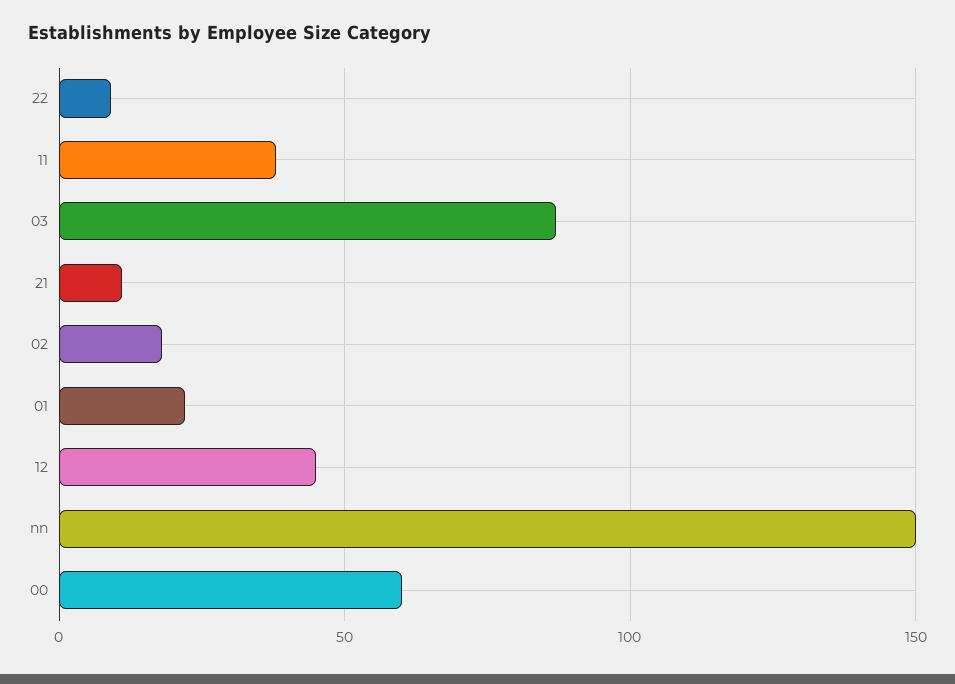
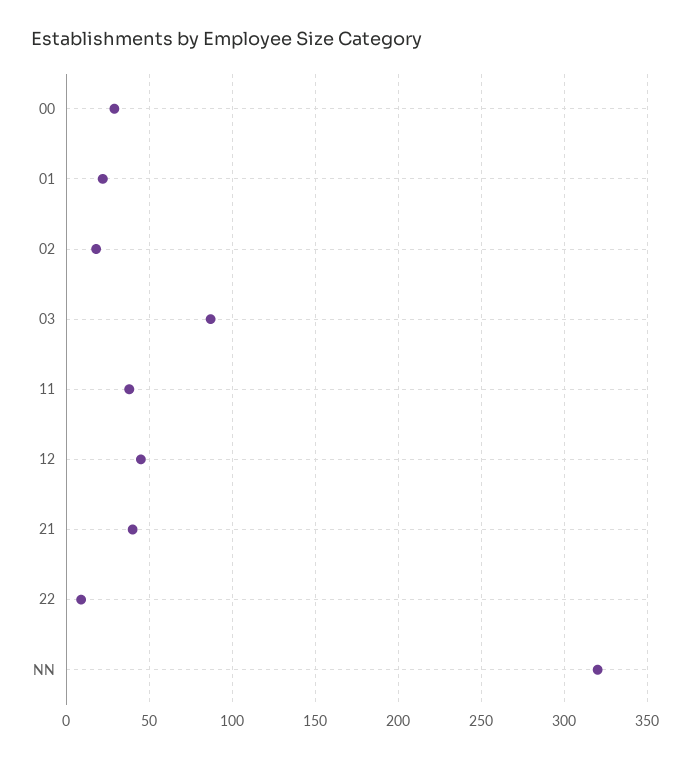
21: 10 -> 40
nn: 150 -> 320
00: 60 -> 30

